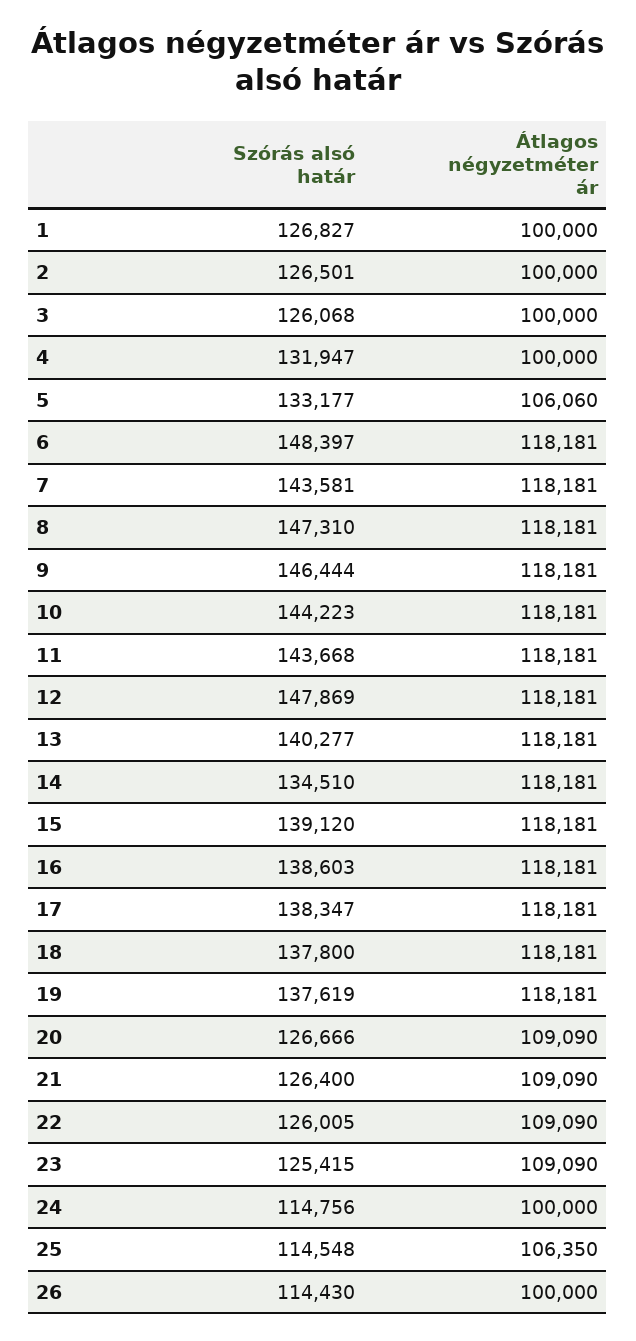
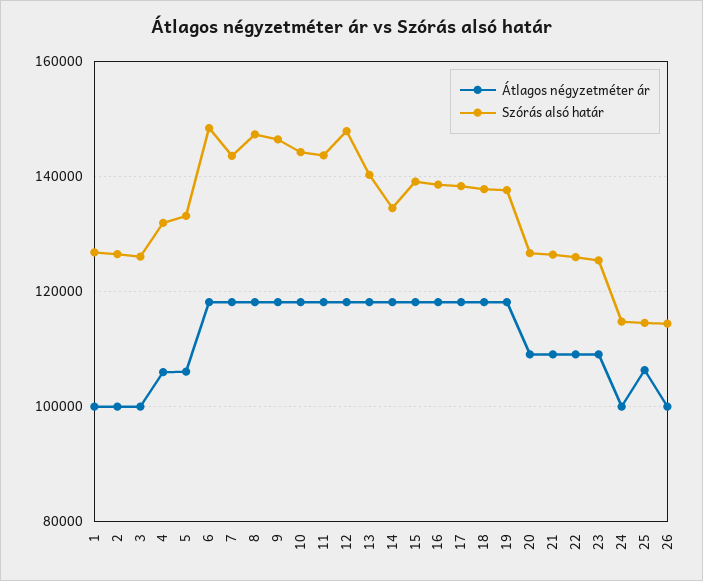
Átlagos négyzetméter ár, 4: 100000 -> 106000

